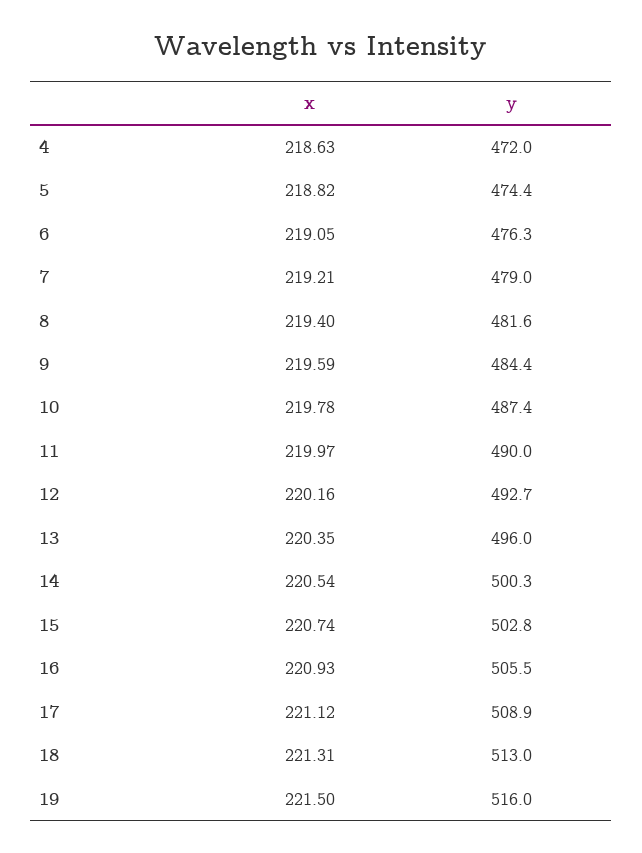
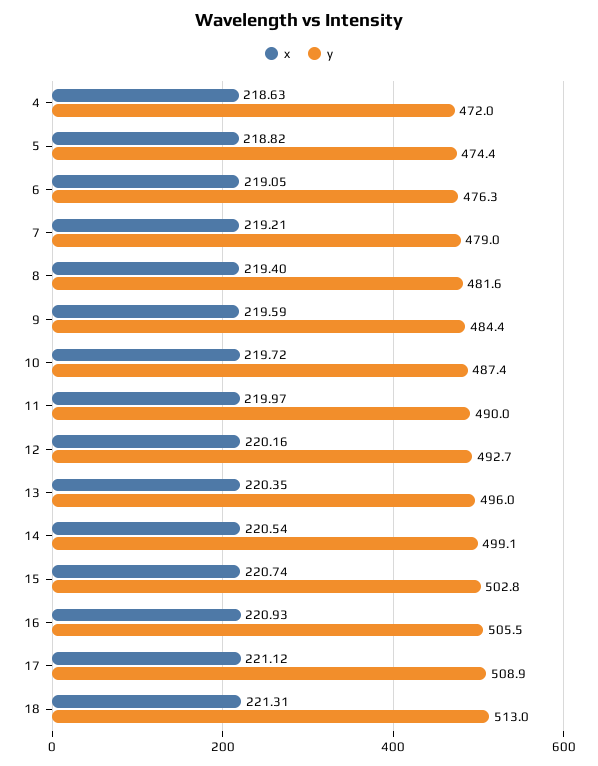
x, 10: 219.78 -> 219.72
y, 14: 500.3 -> 499.1
x, 19: 221.5 -> none
y, 19: 516 -> none

